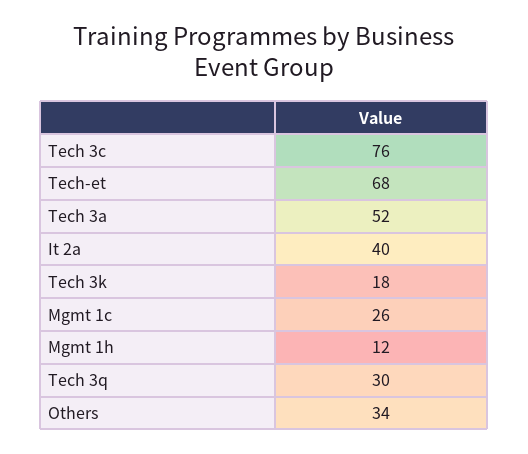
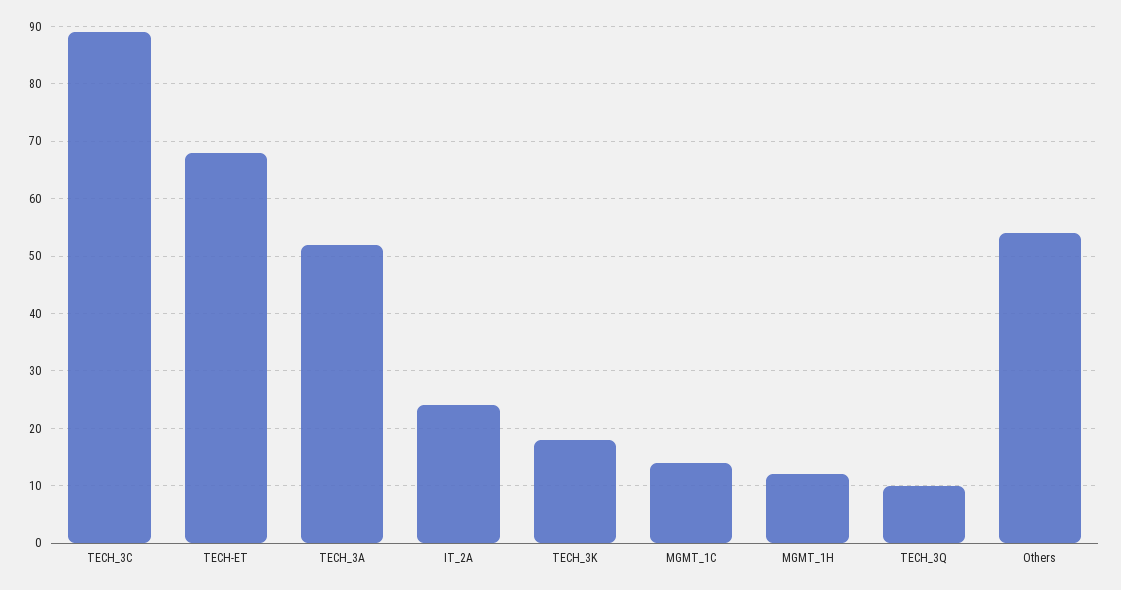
Tech 3c: 76 -> 90
It 2a: 40 -> 25
Mgmt 1c: 26 -> 15
Tech 3q: 30 -> 10
Others: 34 -> 55

